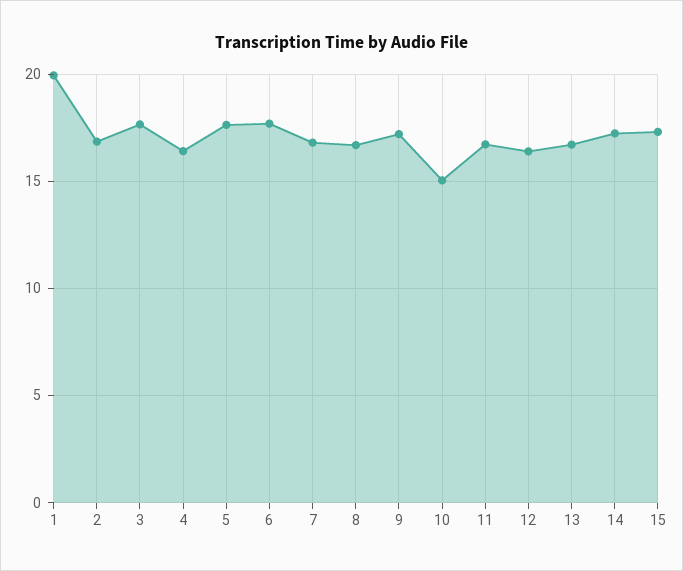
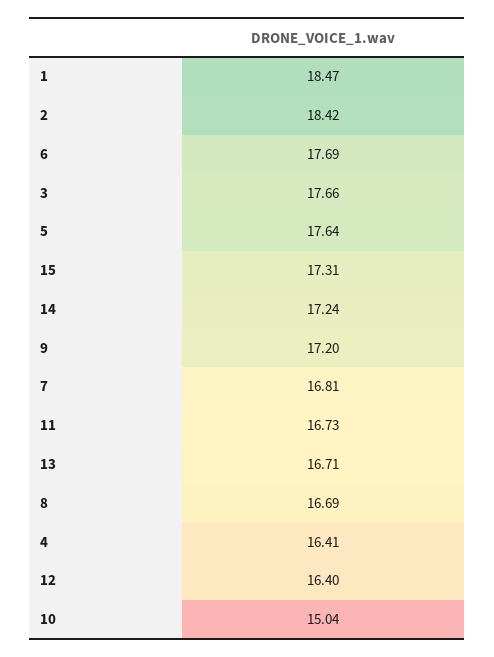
1: 20 -> 18.47
2: 17 -> 18.42

